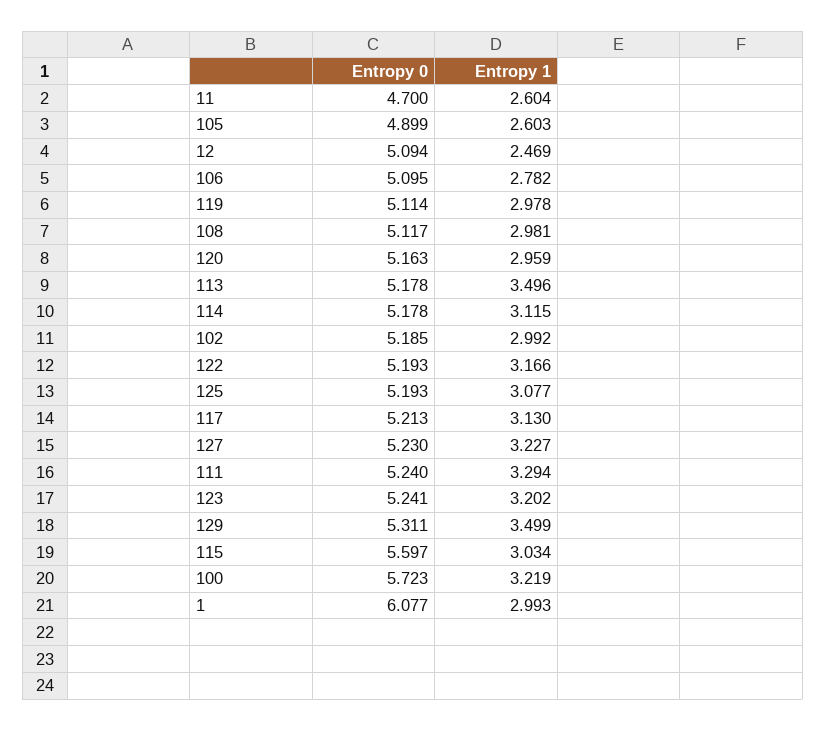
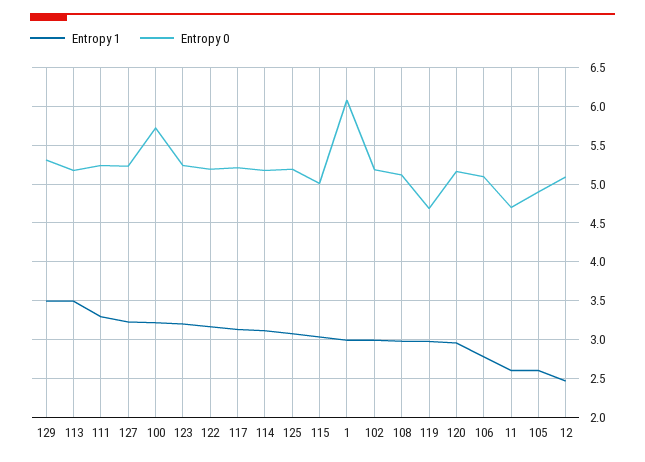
Entropy 0, 119: 5.114 -> 4.7
Entropy 0, 115: 5.597 -> 5

